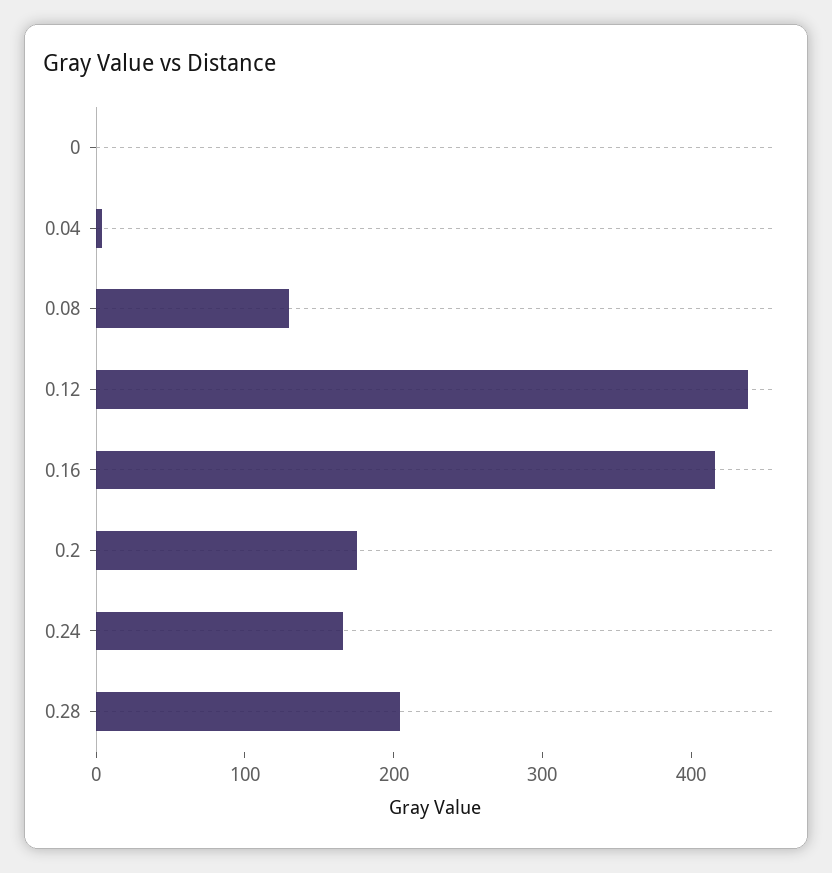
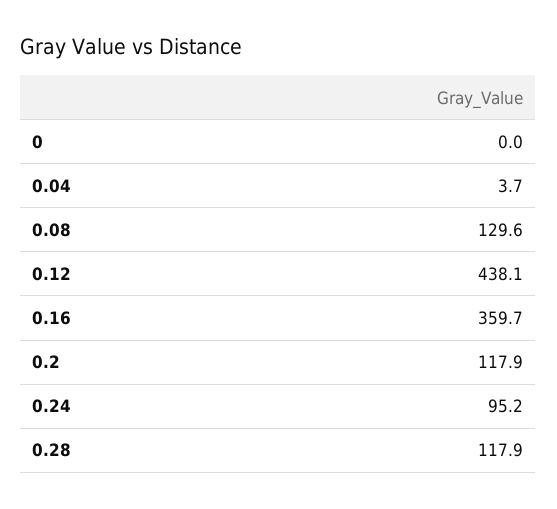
0.16: 420 -> 359.7
0.2: 180 -> 117.9
0.24: 160 -> 95.2
0.28: 200 -> 117.9

